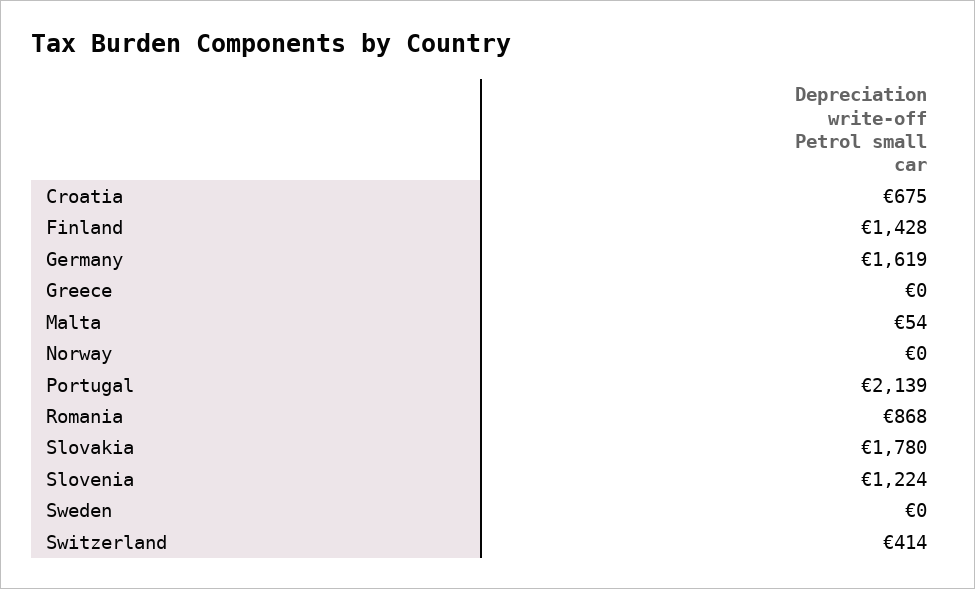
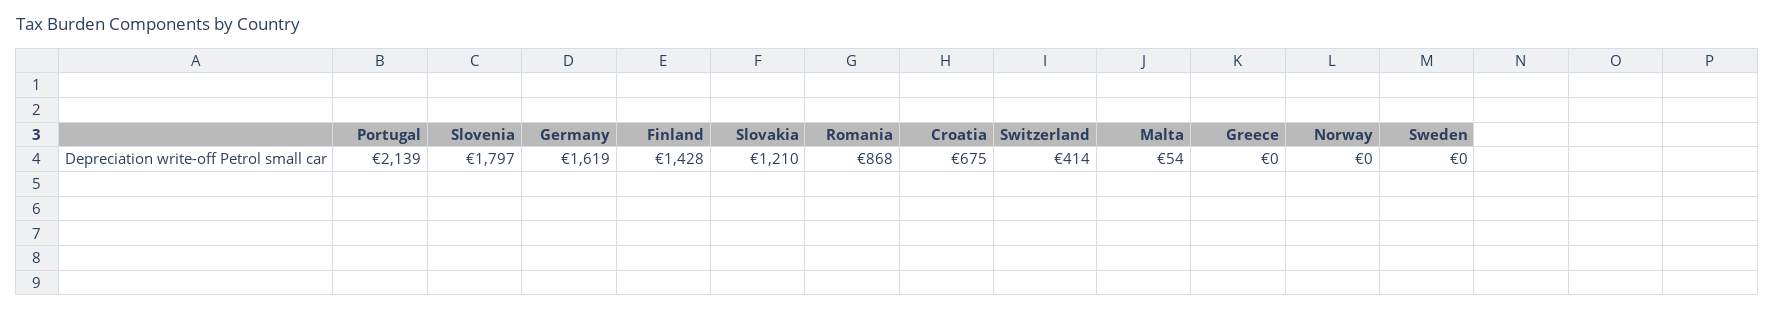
Slovakia: 1780 -> 1210
Slovenia: 1224 -> 1797

